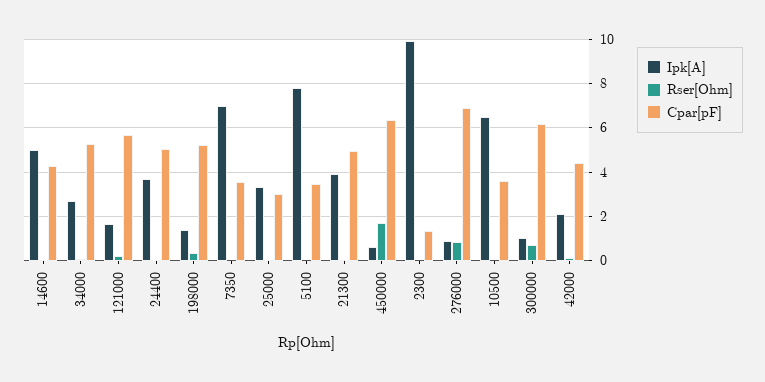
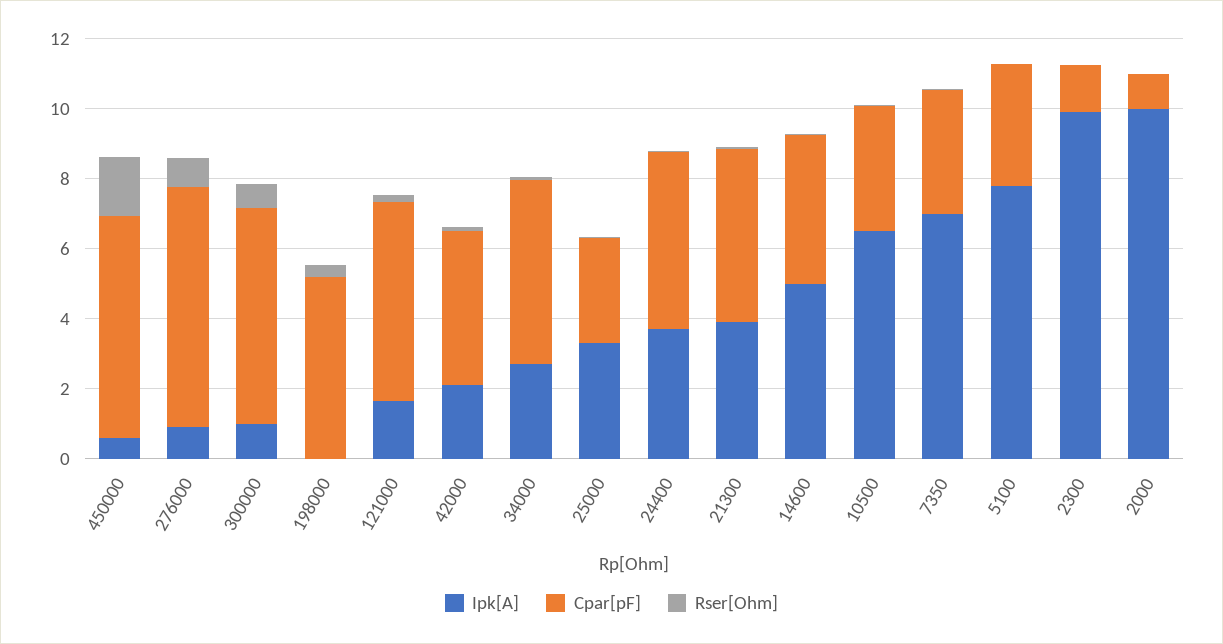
Ipk[A], 198000: 1.5 -> 0
Ipk[A], 2000: none -> 10
Cpar[pF], 2000: none -> 1
Rser[Ohm], 2000: none -> 0

